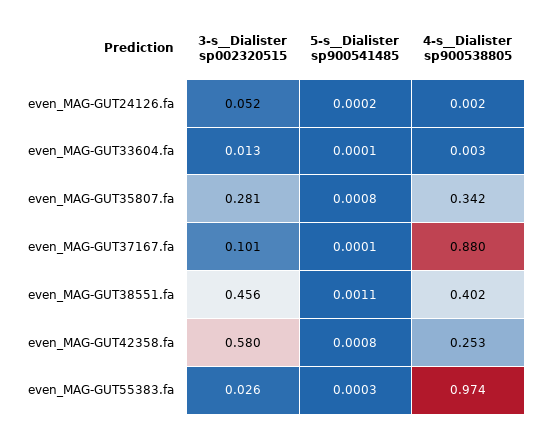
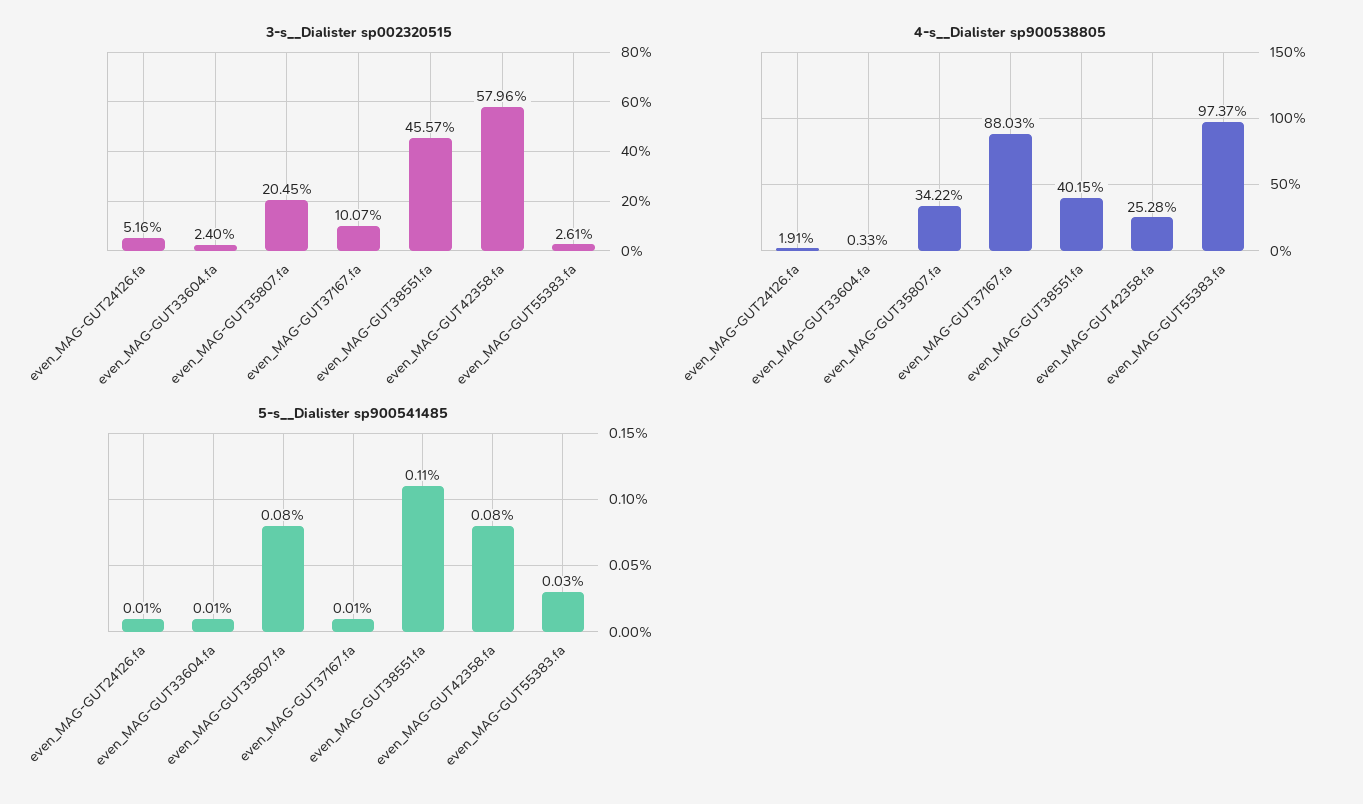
5-s__Dialister sp900541485, even_MAG-GUT24126.fa: 0.0002 -> 0.0001
4-s__Dialister sp900538805, even_MAG-GUT24126.fa: 0.002 -> 0.0191
3-s__Dialister sp002320515, even_MAG-GUT33604.fa: 0.013 -> 0.024
3-s__Dialister sp002320515, even_MAG-GUT35807.fa: 0.281 -> 0.2045

